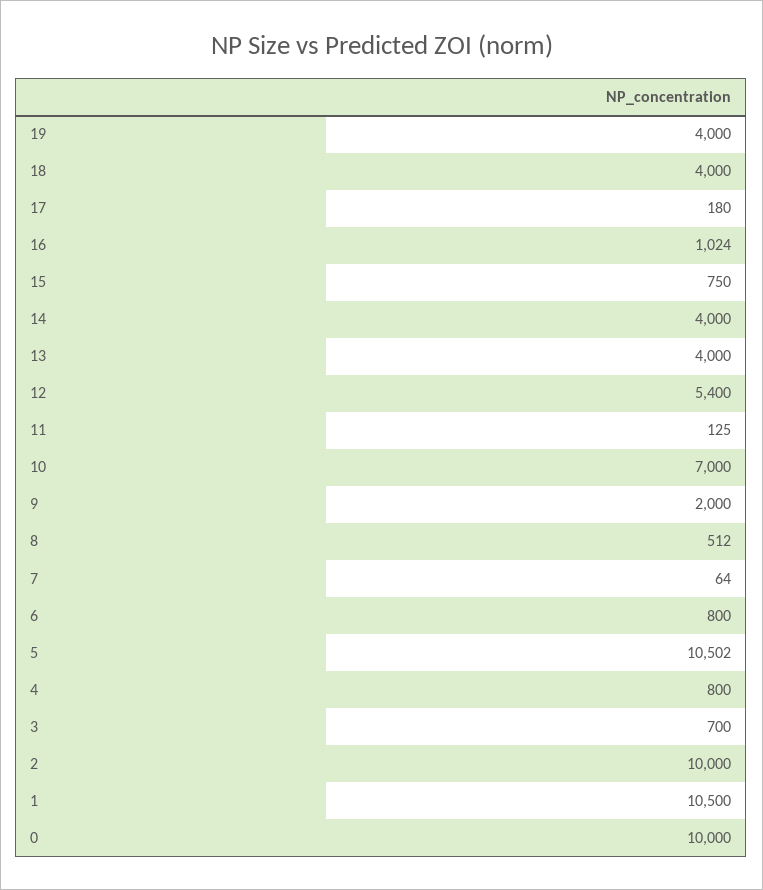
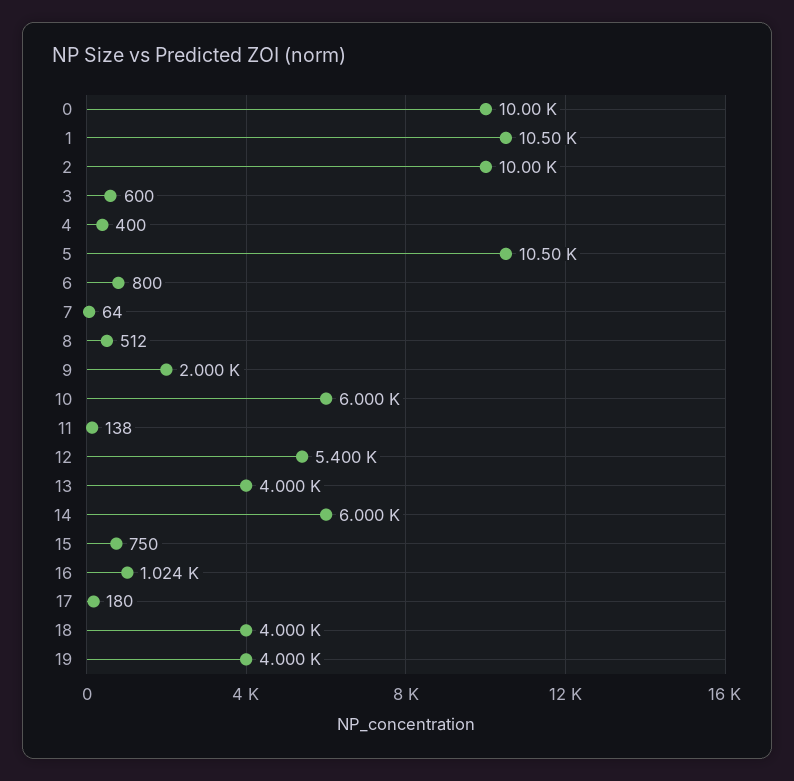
14: 4000 -> 6000
11: 125 -> 138
10: 7000 -> 6000
4: 800 -> 400
3: 700 -> 600

